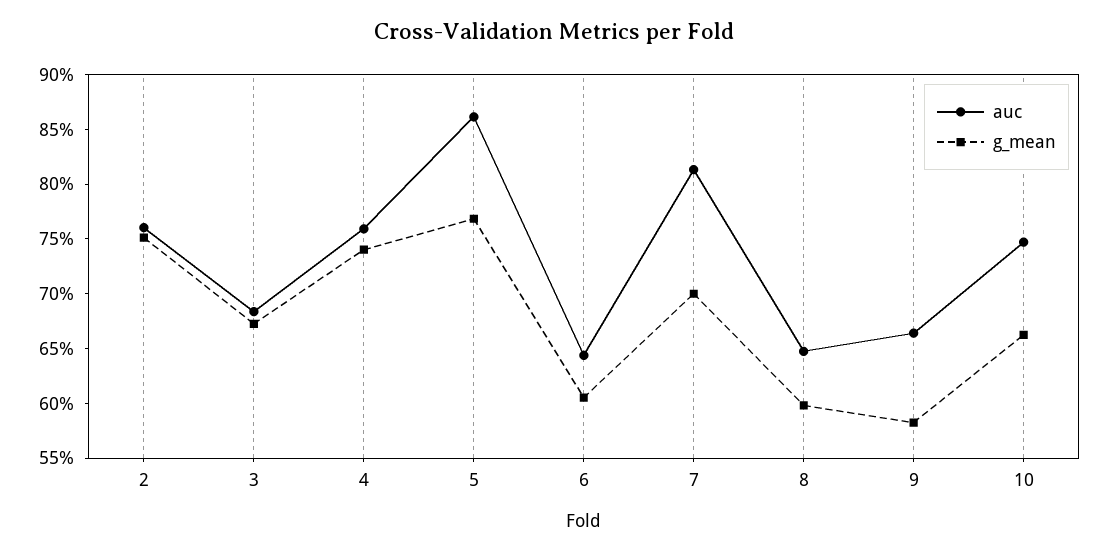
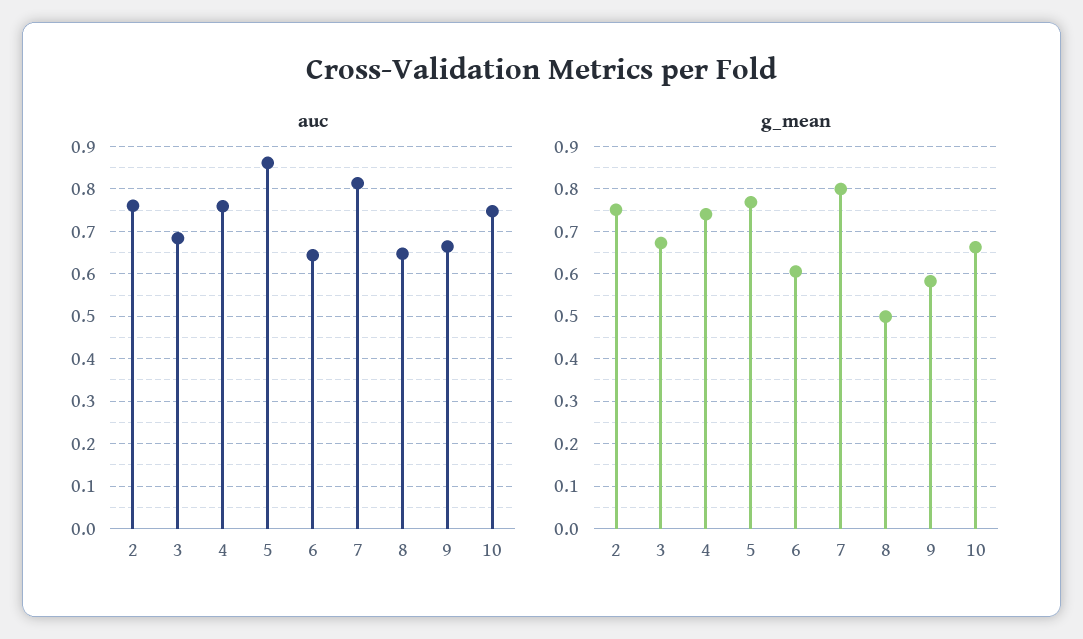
g_mean, 7: 0.7 -> 0.8
g_mean, 8: 0.6 -> 0.5

